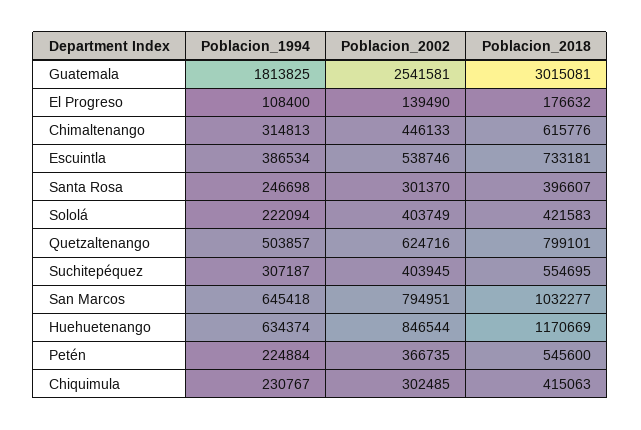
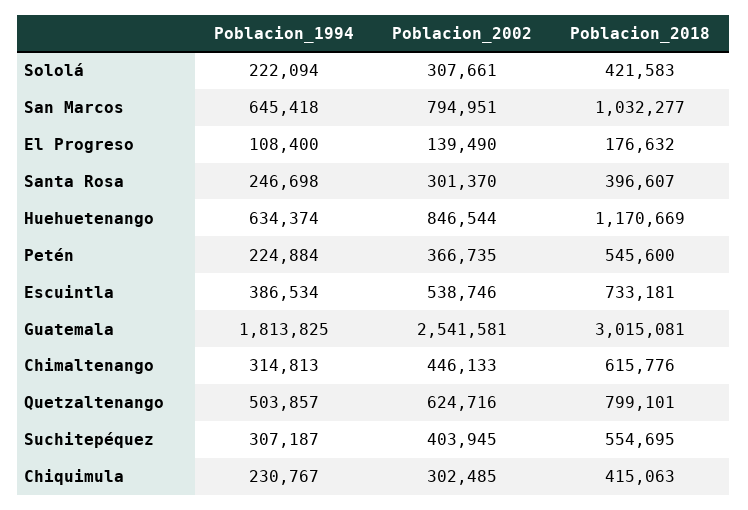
Poblacion_2002, Sololá: 403749 -> 307661

